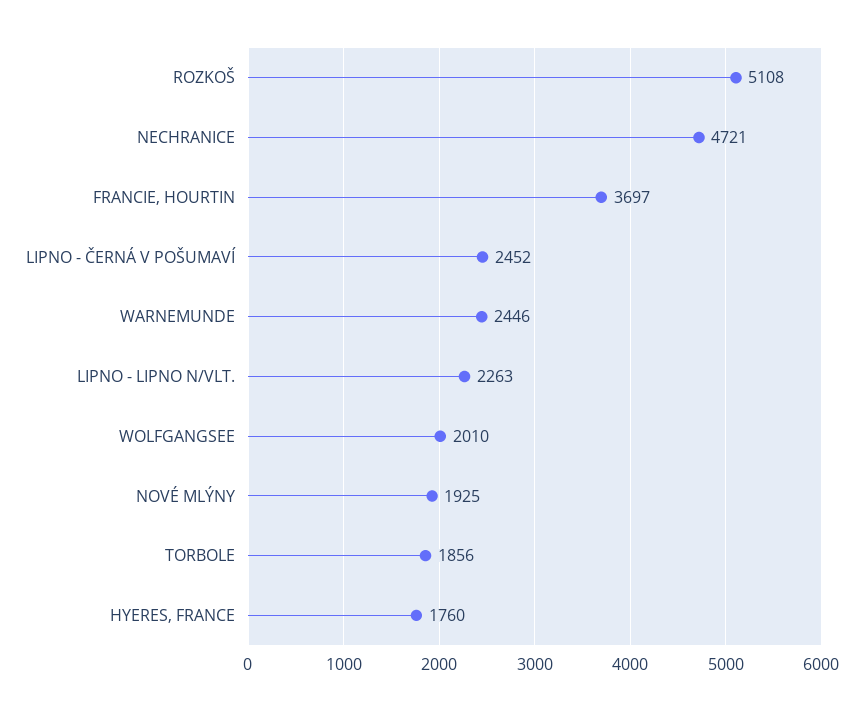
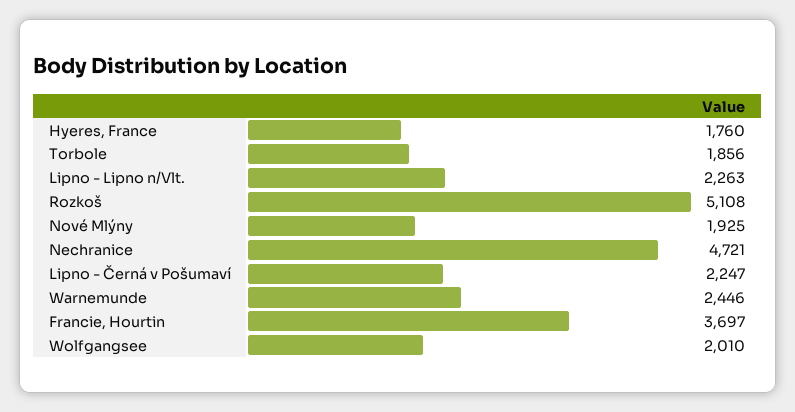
LIPNO - ČERNÁ V POŠUMAVÍ: 2452 -> 2247

